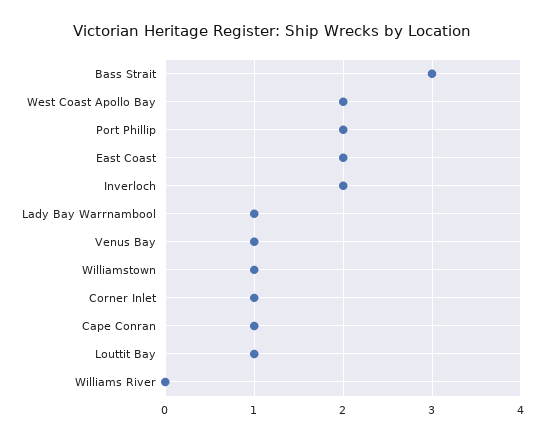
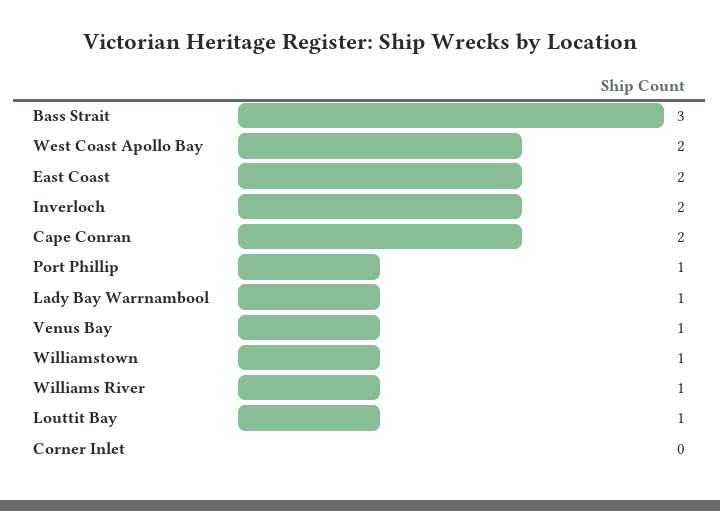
Port Phillip: 2 -> 1
Corner Inlet: 1 -> 0
Cape Conran: 1 -> 2
Williams River: 0 -> 1

